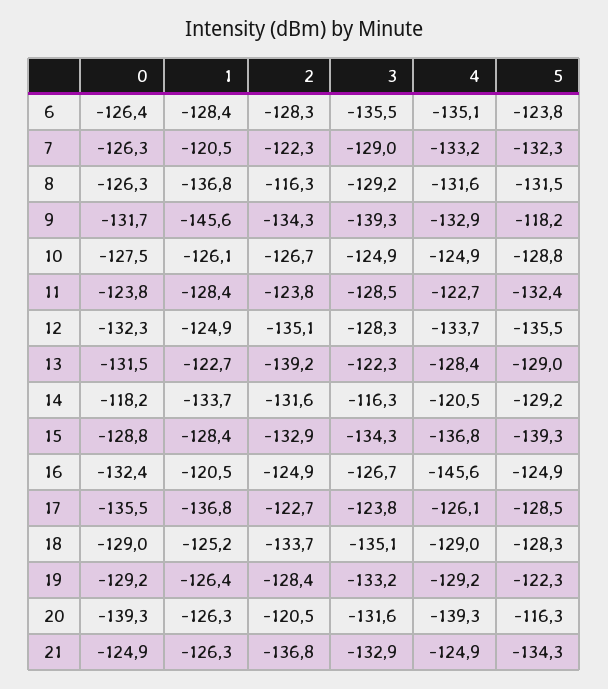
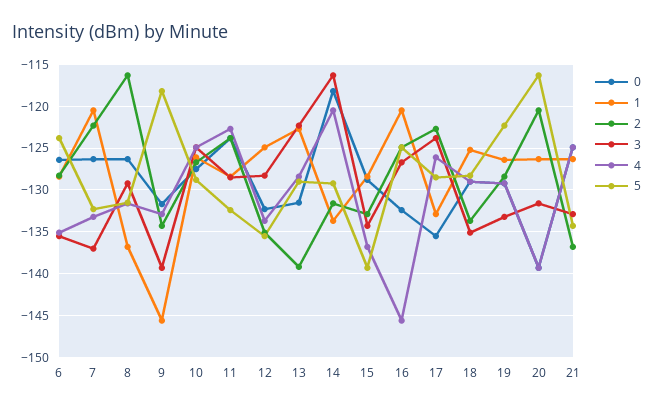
3, 7: -129 -> -137
1, 17: -136.8 -> -133

